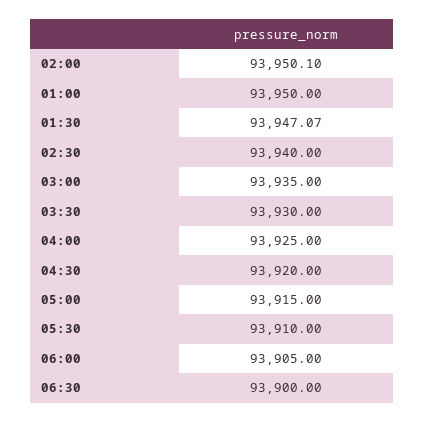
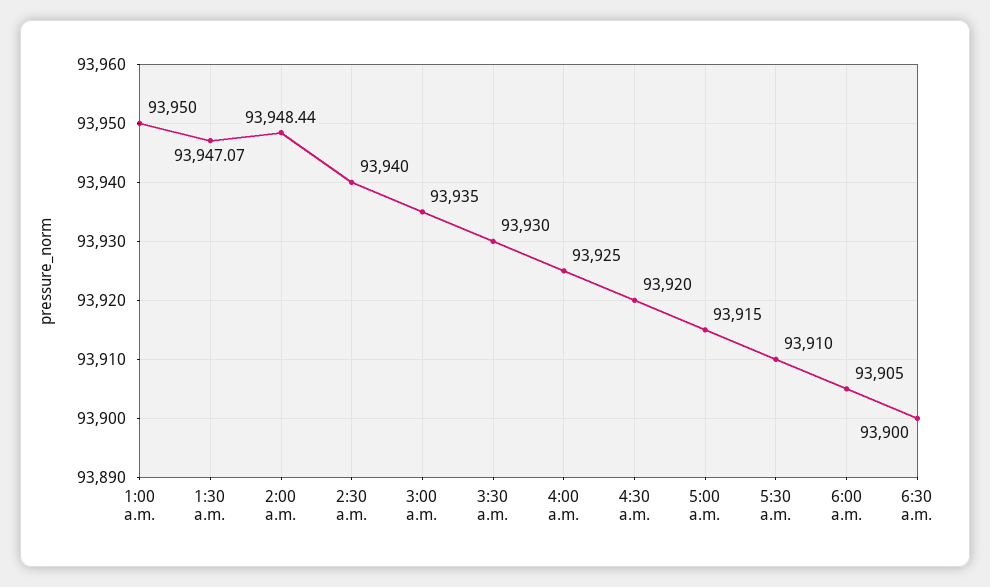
02:00: 93950.1 -> 93948.44

